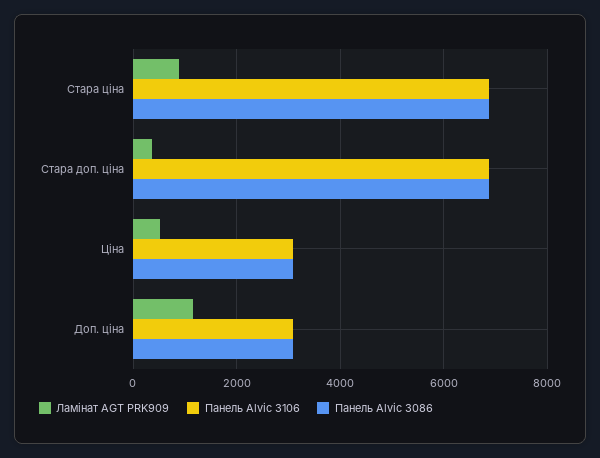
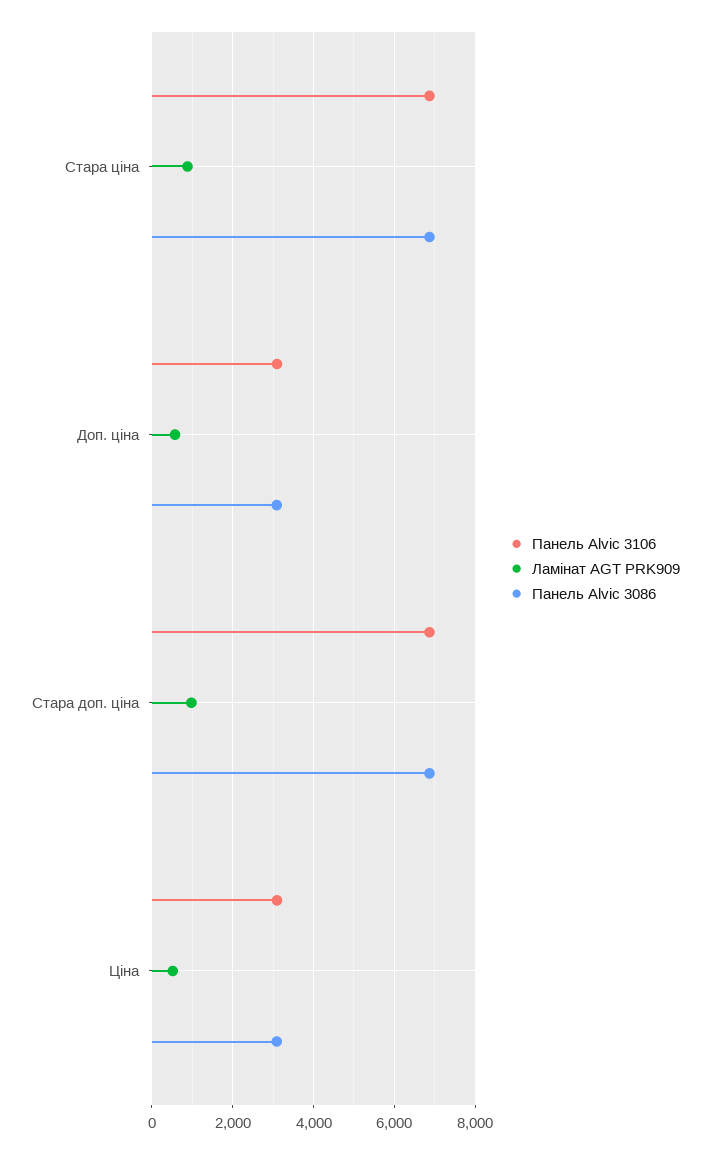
Ламінат AGT PRK909, Стара доп. ціна: 400 -> 1000
Ламінат AGT PRK909, Доп. ціна: 1200 -> 600

